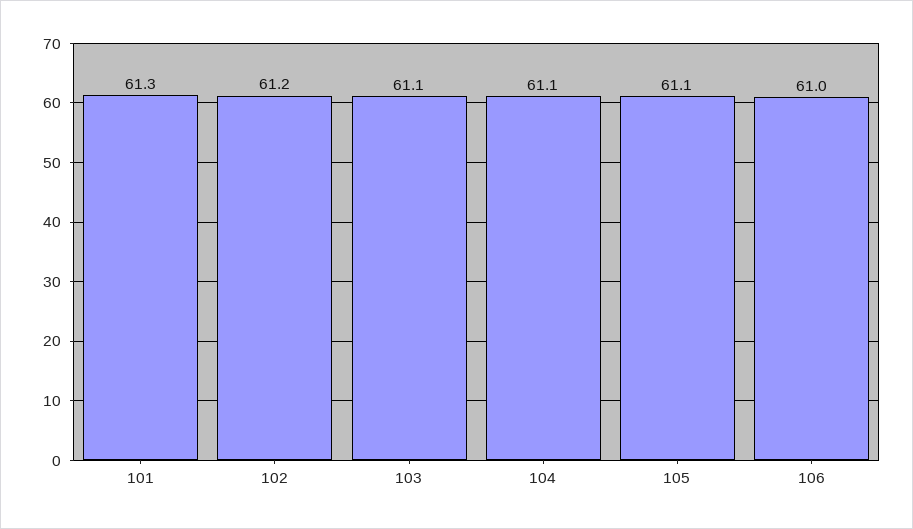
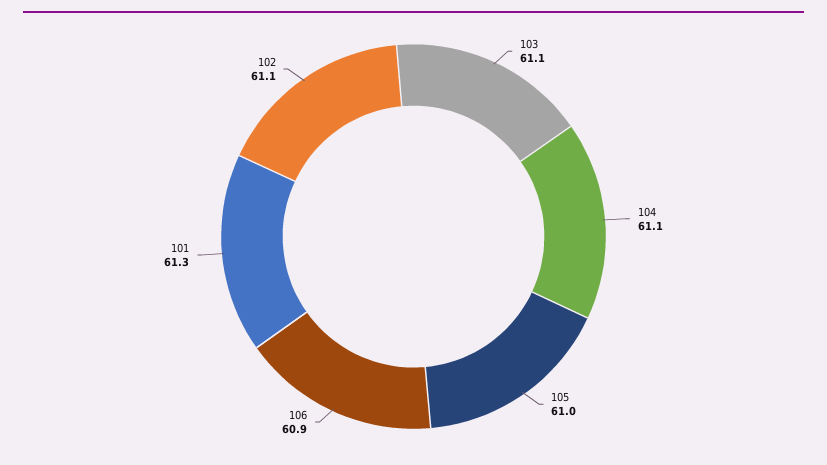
102: 61.2 -> 61.1
105: 61.1 -> 61
106: 61 -> 60.9

